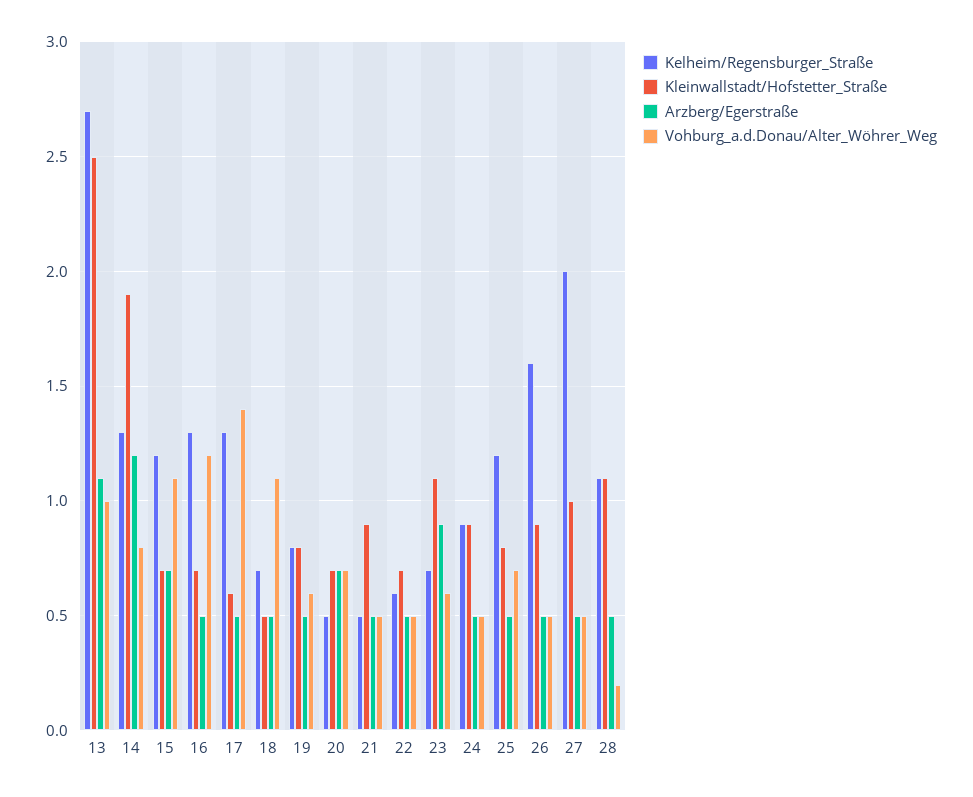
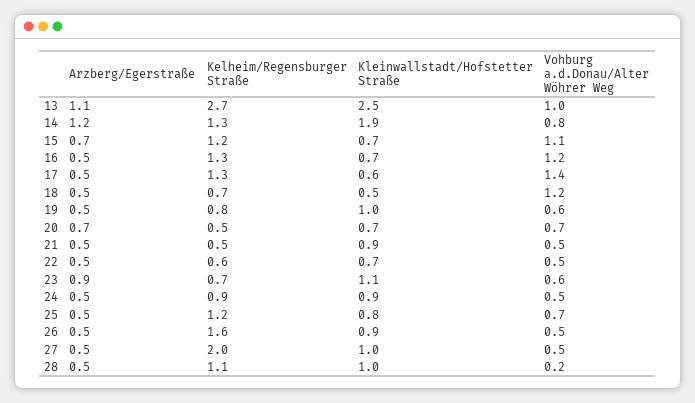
Vohburg_a.d.Donau/Alter_Wöhrer_Weg, 18: 1.1 -> 1.2
Kleinwallstadt/Hofstetter_Straße, 19: 0.8 -> 1
Kleinwallstadt/Hofstetter_Straße, 28: 1.1 -> 1

